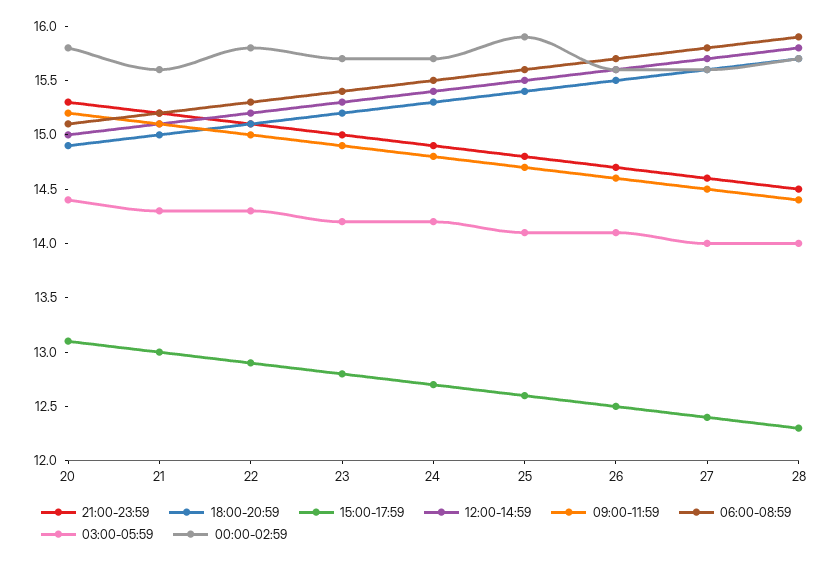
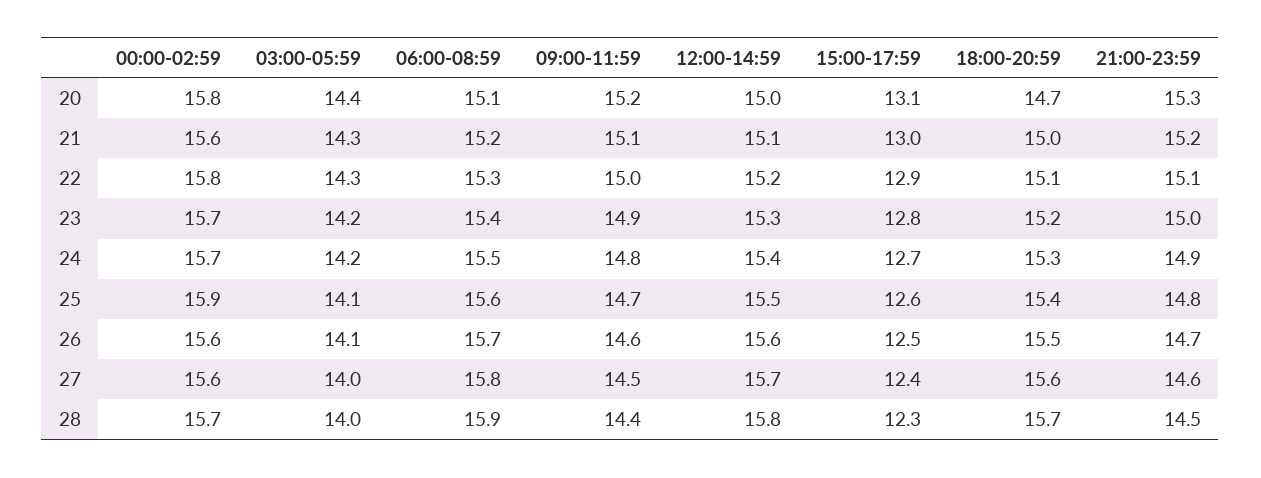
18:00-20:59, 20: 14.9 -> 14.7

